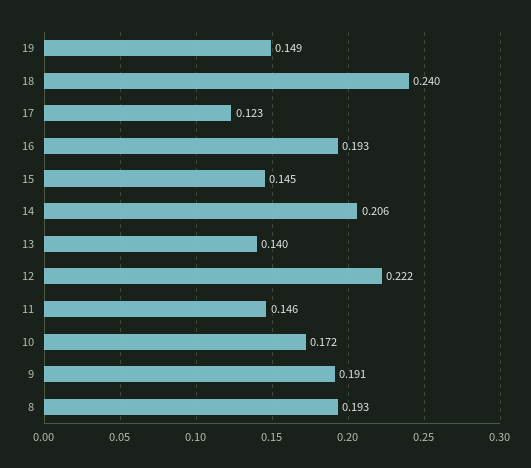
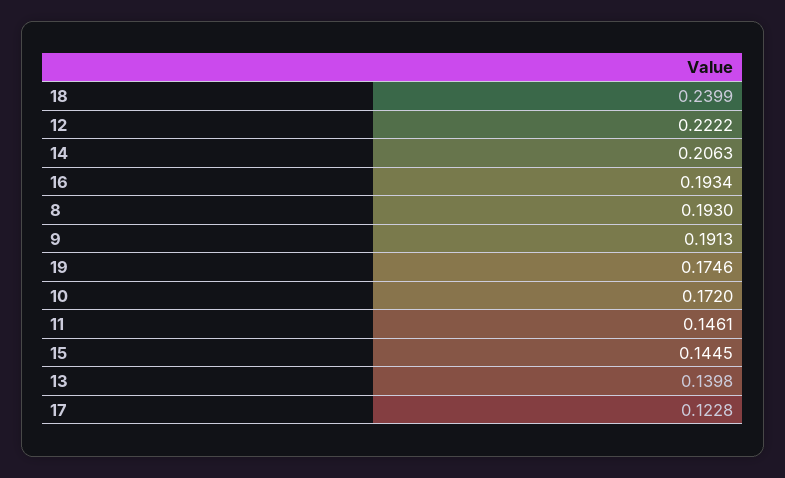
19: 0.149 -> 0.1746

